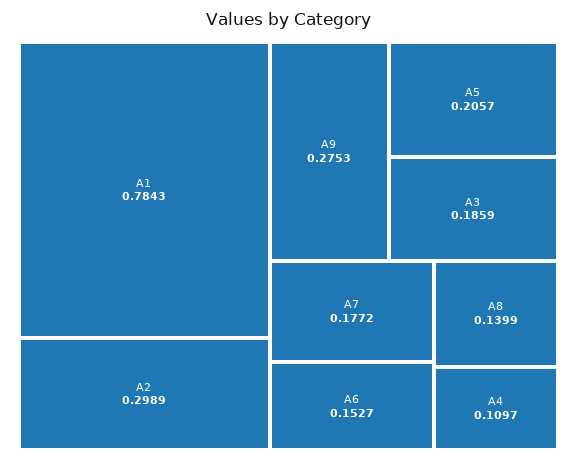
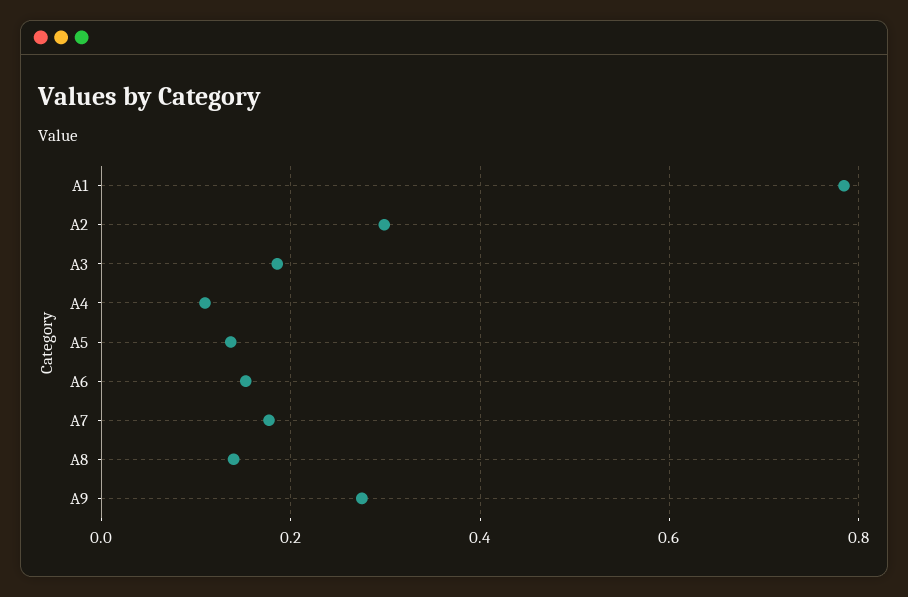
A5: 0.2057 -> 0.14

